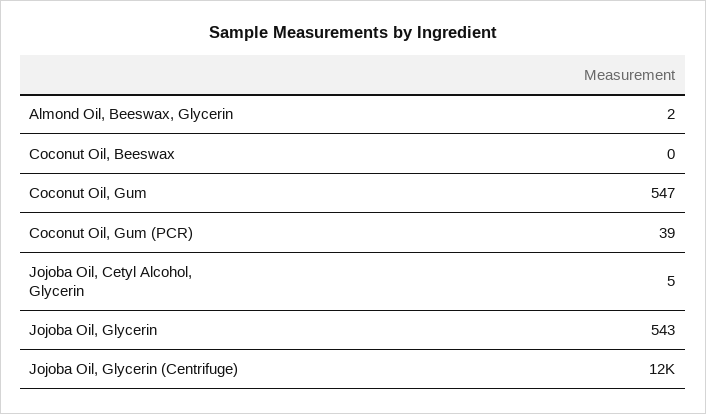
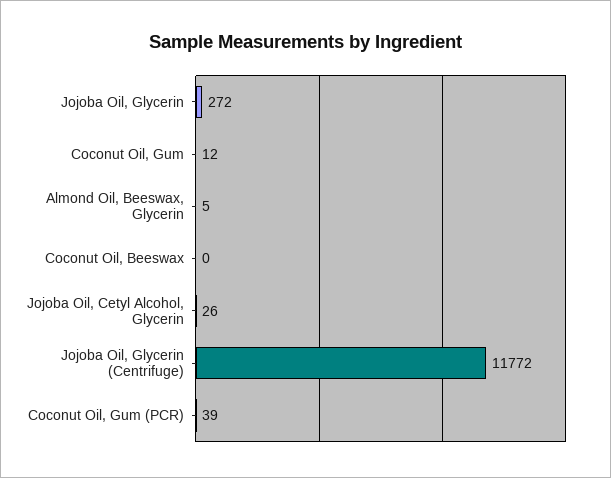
Almond Oil, Beeswax, Glycerin: 2 -> 5
Coconut Oil, Gum: 547 -> 12
Jojoba Oil, Cetyl Alcohol, Glycerin: 5 -> 26
Jojoba Oil, Glycerin: 543 -> 272

